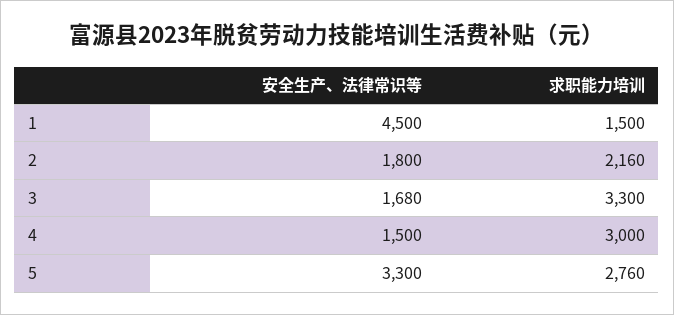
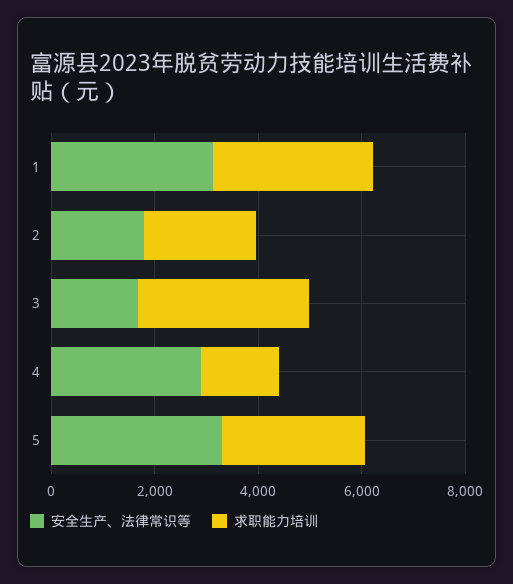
安全生产、法律常识等, 1: 4500 -> 3000
求职能力培训, 1: 1500 -> 3000
安全生产、法律常识等, 4: 1500 -> 3000
求职能力培训, 4: 3000 -> 1500

